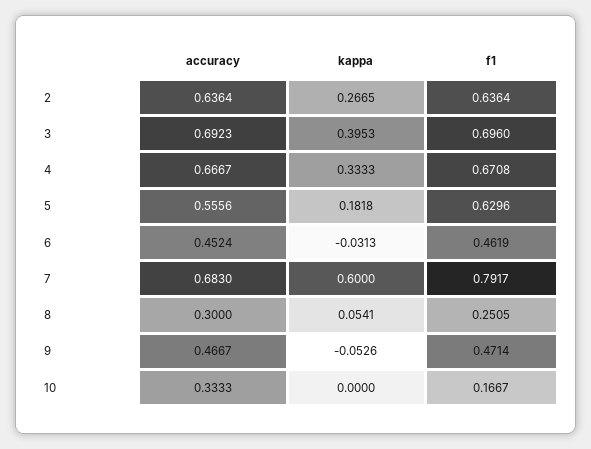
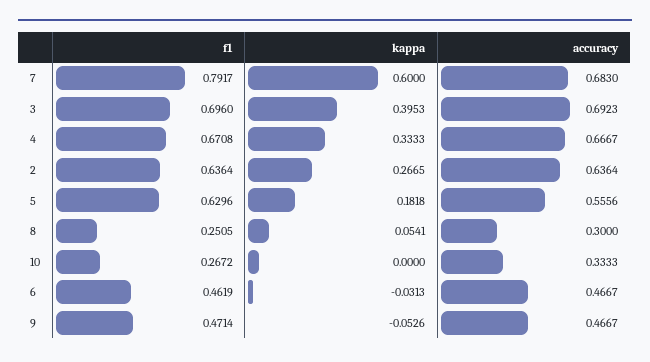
accuracy, 6: 0.4524 -> 0.4667
f1, 10: 0.1667 -> 0.2672

